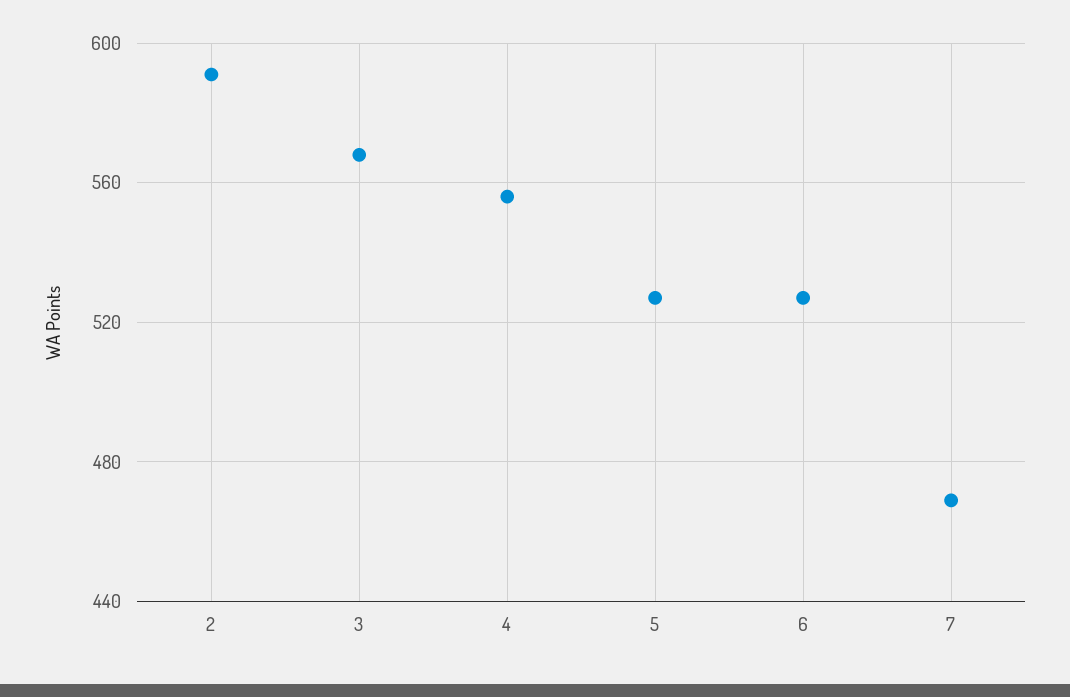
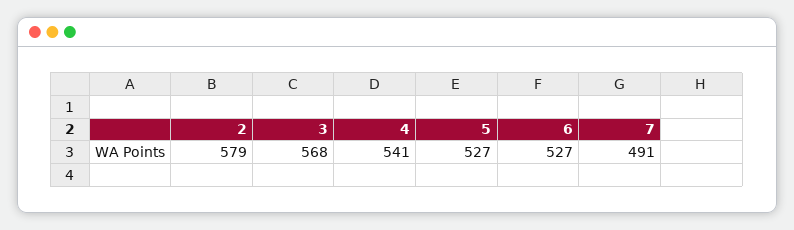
2: 590 -> 579
4: 555 -> 541
7: 470 -> 491

